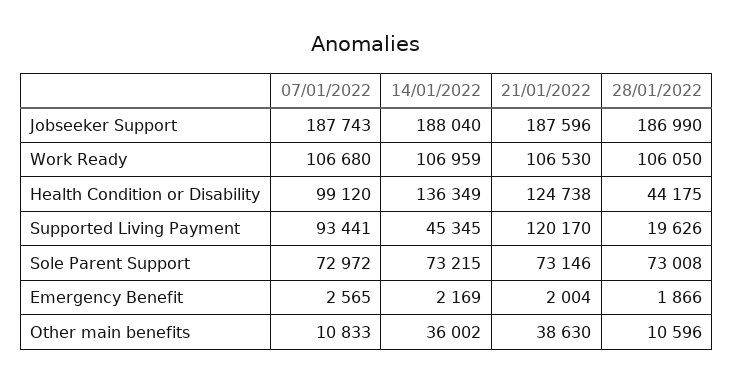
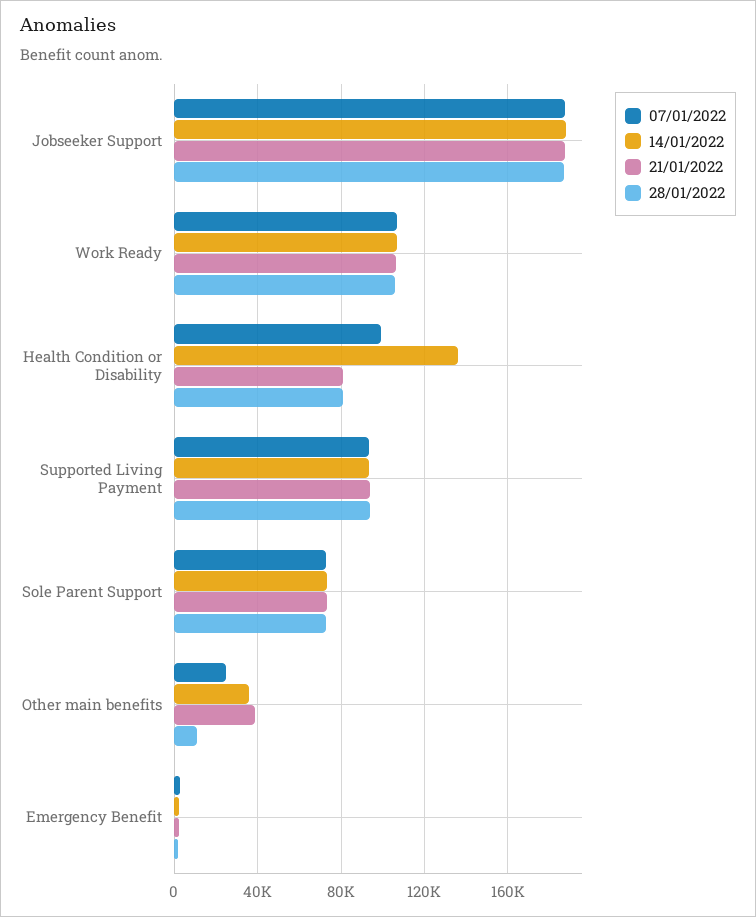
21/01/2022, Health Condition or Disability: 124738 -> 80000
28/01/2022, Health Condition or Disability: 44175 -> 80000
14/01/2022, Supported Living Payment: 45345 -> 95000
21/01/2022, Supported Living Payment: 120170 -> 95000
28/01/2022, Supported Living Payment: 19626 -> 95000
07/01/2022, Other main benefits: 10833 -> 25000

